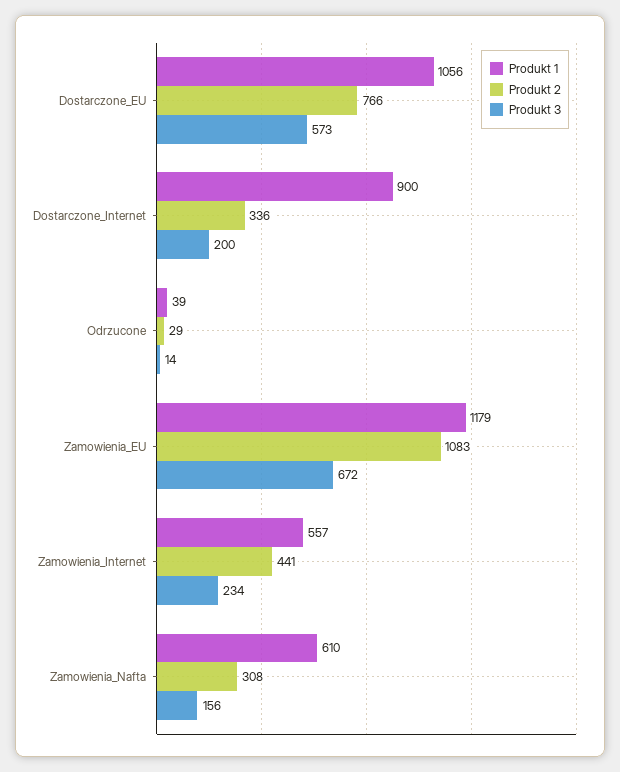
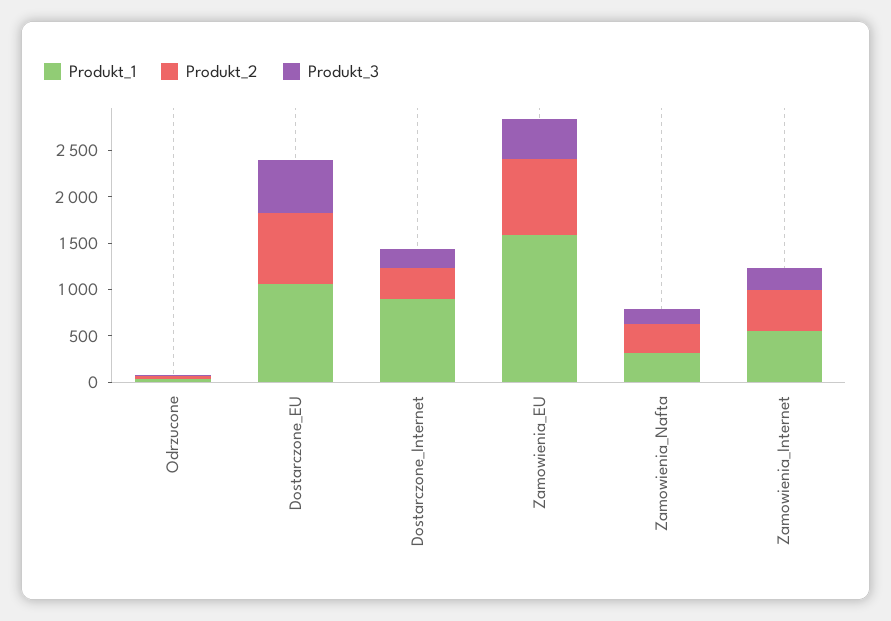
Produkt 1, Zamowienia_EU: 1179 -> 1600
Produkt 2, Zamowienia_EU: 1083 -> 800
Produkt 3, Zamowienia_EU: 672 -> 400
Produkt 1, Zamowienia_Nafta: 610 -> 300

